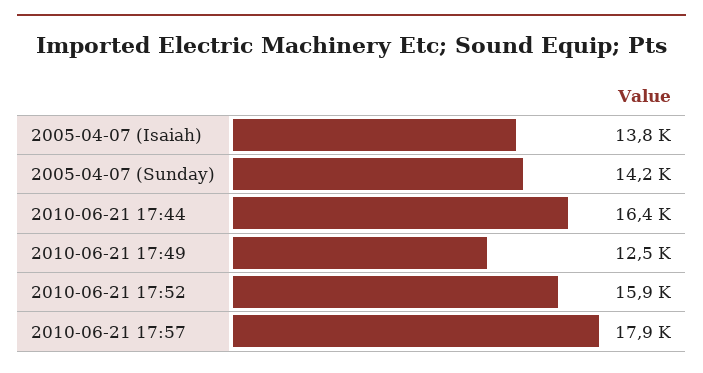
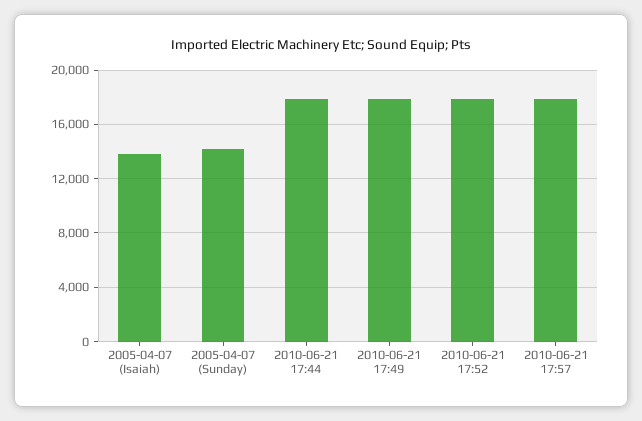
2010-06-21 17:44: 16400 -> 18000
2010-06-21 17:49: 12500 -> 18000
2010-06-21 17:52: 15900 -> 18000

